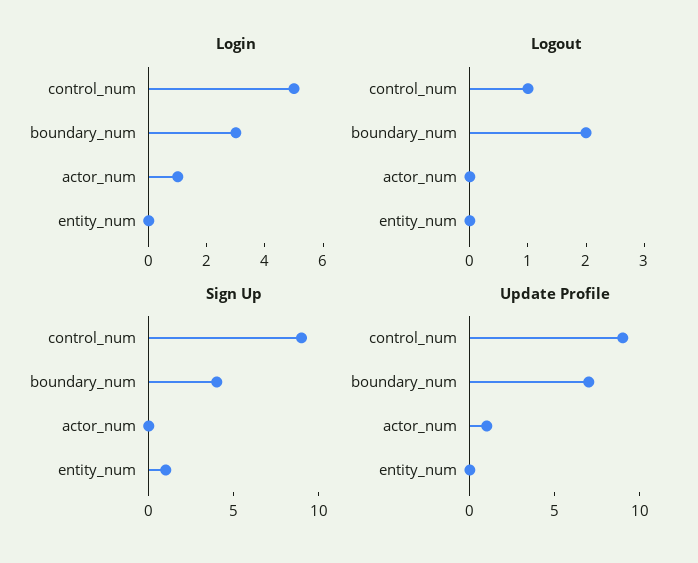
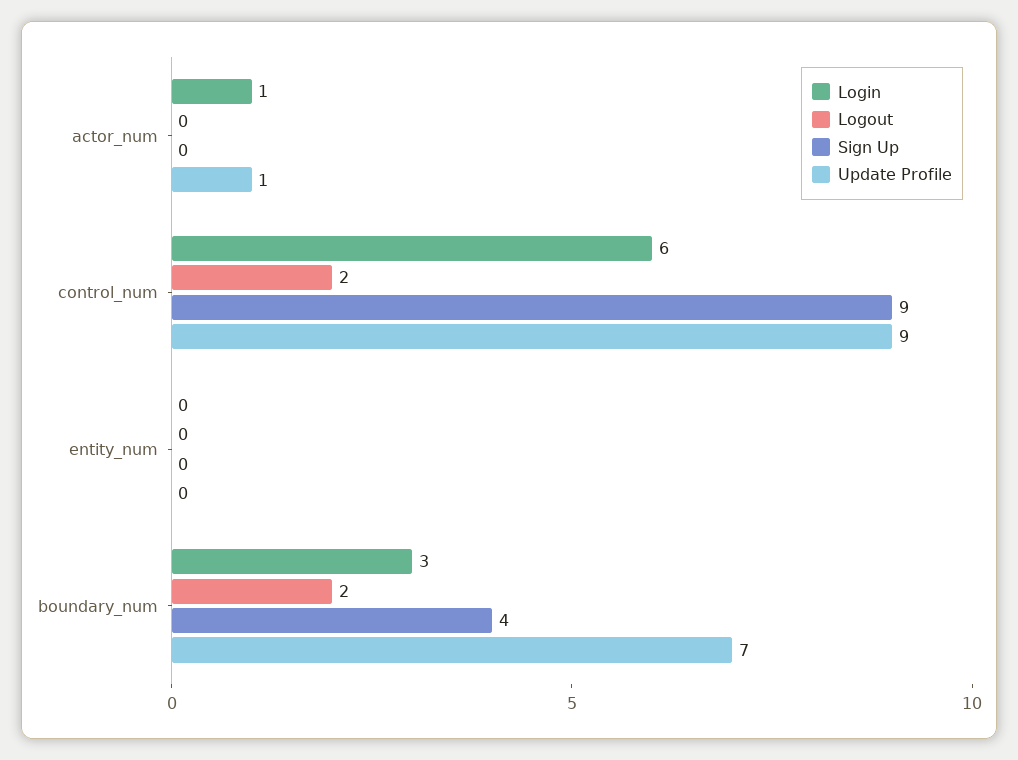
Login, control_num: 5 -> 6
Logout, control_num: 1 -> 2
Sign Up, entity_num: 1 -> 0

